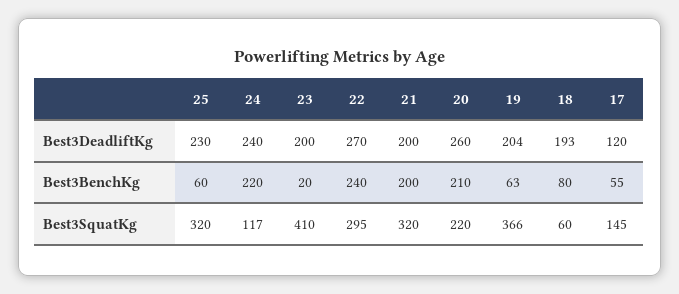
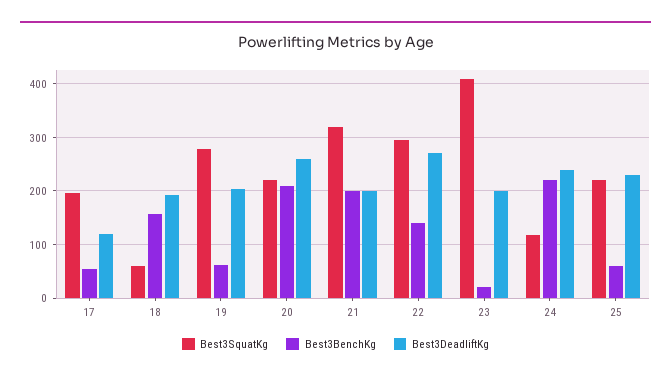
Best3BenchKg, 22: 240 -> 140
Best3BenchKg, 18: 80 -> 160
Best3SquatKg, 25: 320 -> 220
Best3SquatKg, 19: 366 -> 280
Best3SquatKg, 17: 145 -> 200

